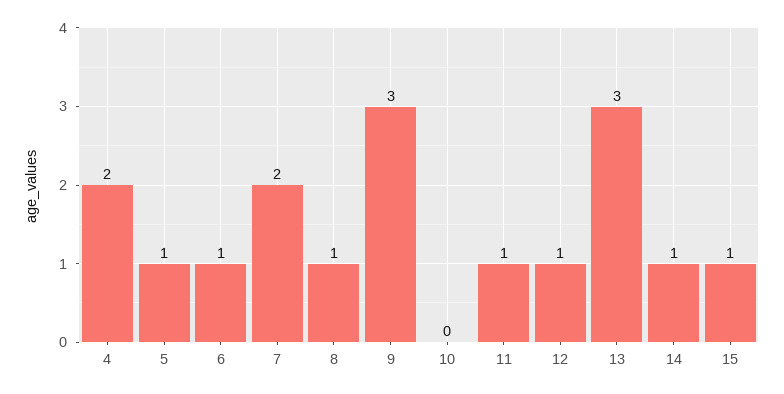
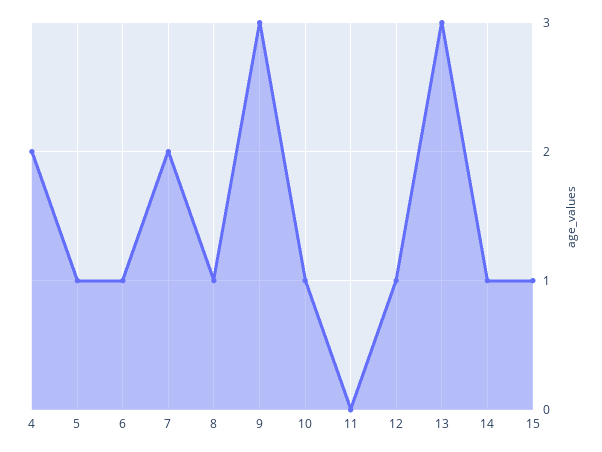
10: 0 -> 1
11: 1 -> 0

